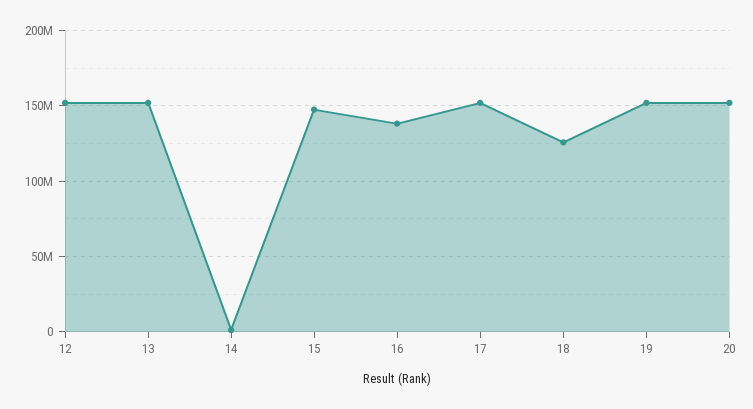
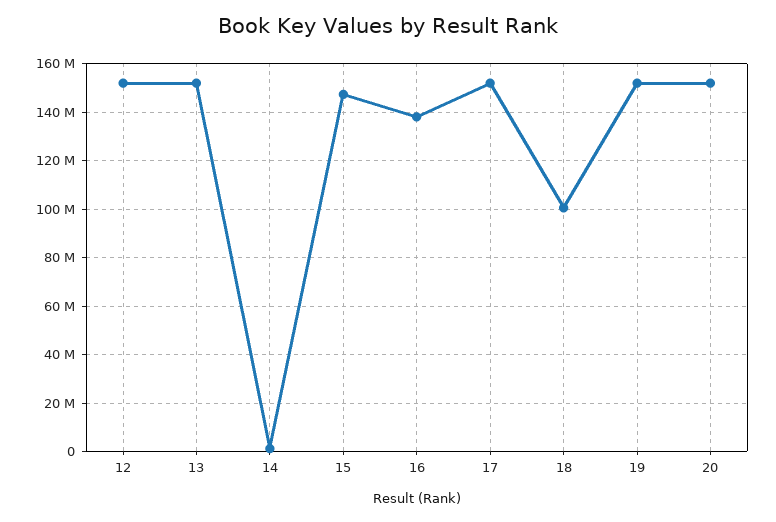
18: 125000000 -> 100000000

